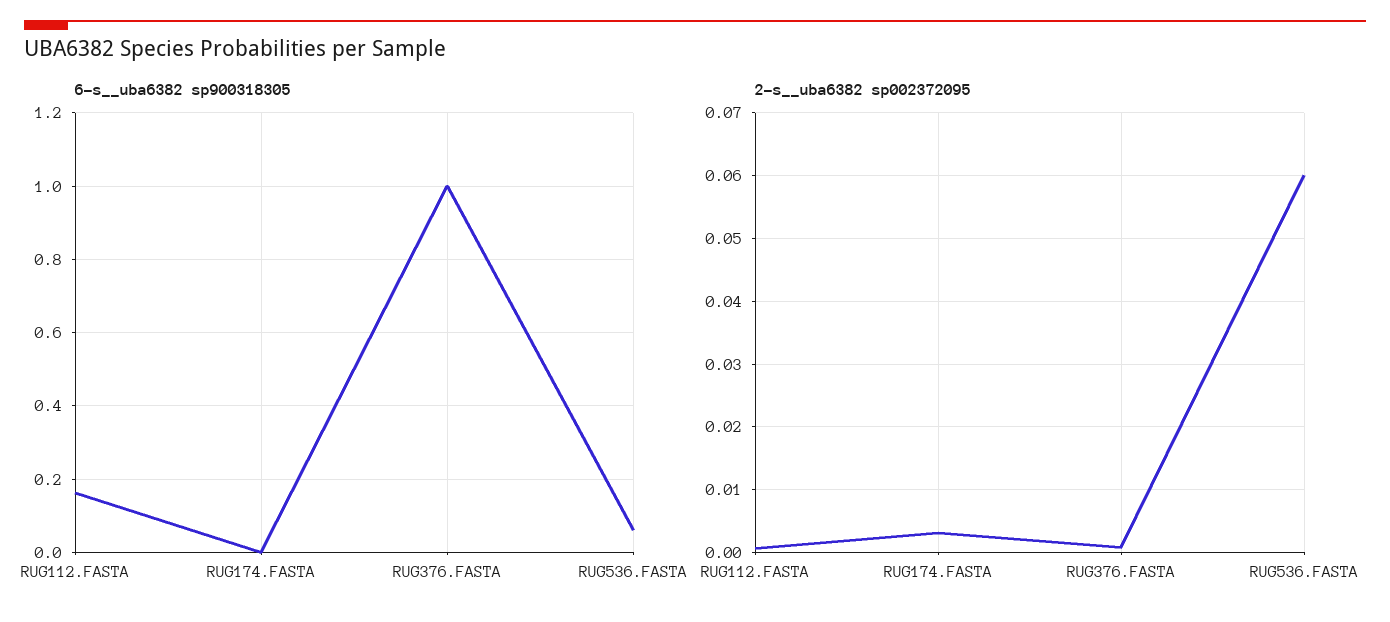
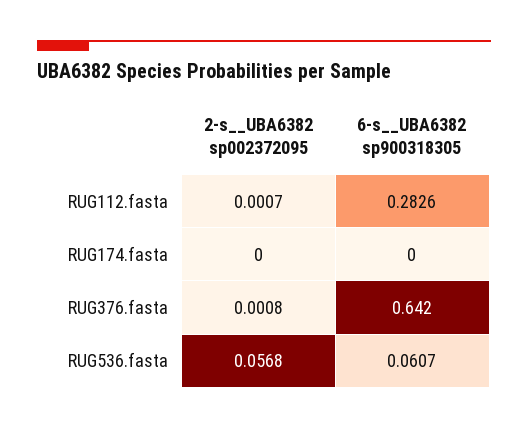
6-s__uba6382 sp900318305, RUG112.FASTA: 0.16 -> 0.2826
6-s__uba6382 sp900318305, RUG376.FASTA: 1 -> 0.642
2-s__uba6382 sp002372095, RUG174.FASTA: 0.003 -> 0
2-s__uba6382 sp002372095, RUG536.FASTA: 0.06 -> 0.0568

